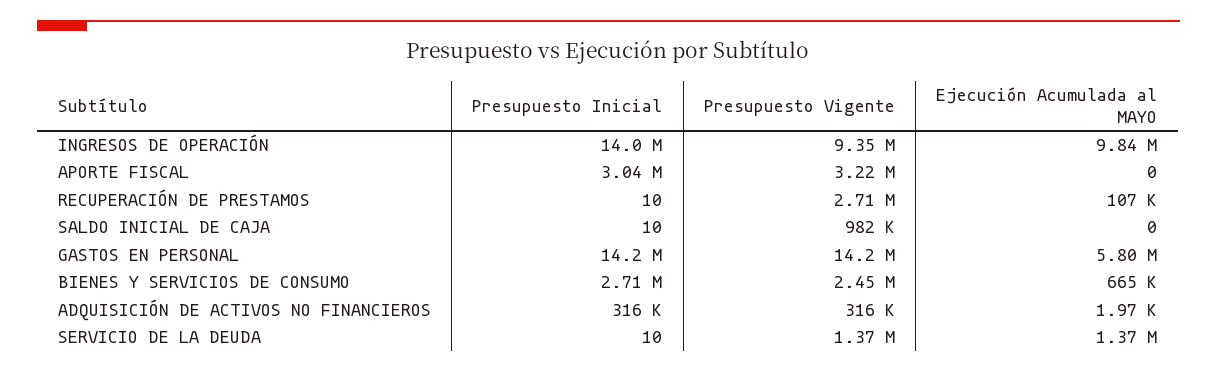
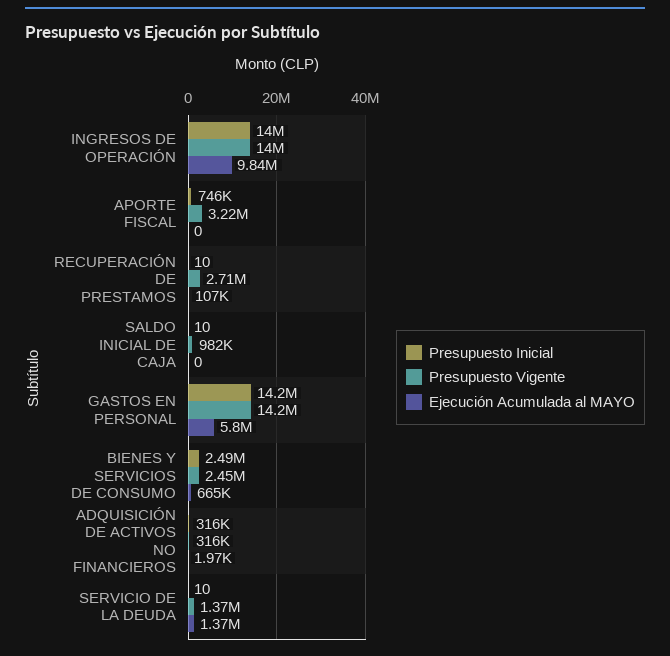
Presupuesto Vigente, INGRESOS DE OPERACIÓN: 9350000 -> 14000000
Presupuesto Inicial, APORTE FISCAL: 3040000 -> 746000
Presupuesto Inicial, BIENES Y SERVICIOS DE CONSUMO: 2710000 -> 2490000

